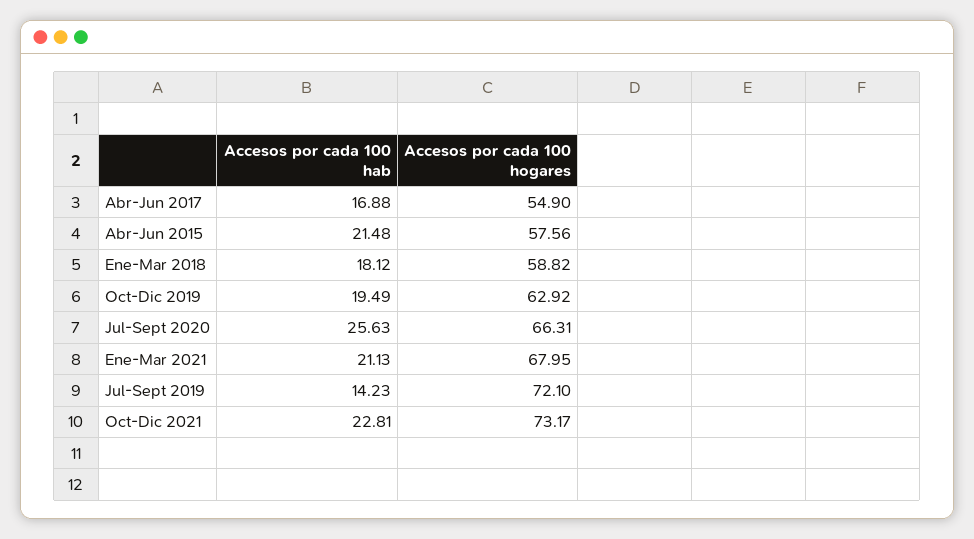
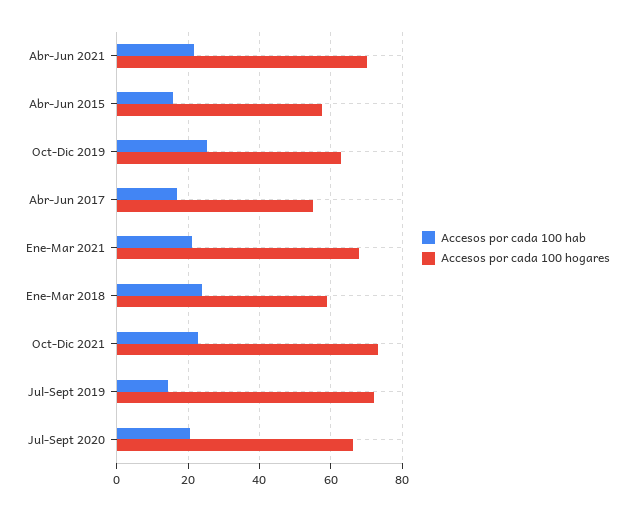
Accesos por cada 100 hab, Abr-Jun 2015: 21.48 -> 16
Accesos por cada 100 hab, Ene-Mar 2018: 18.12 -> 24
Accesos por cada 100 hab, Oct-Dic 2019: 19.49 -> 26
Accesos por cada 100 hab, Jul-Sept 2020: 25.63 -> 20
Accesos por cada 100 hab, Abr-Jun 2021: none -> 22
Accesos por cada 100 hogares, Abr-Jun 2021: none -> 70

